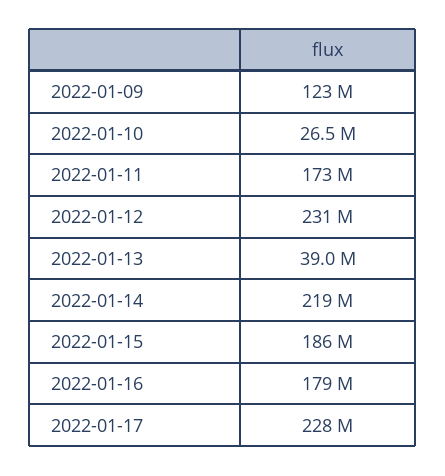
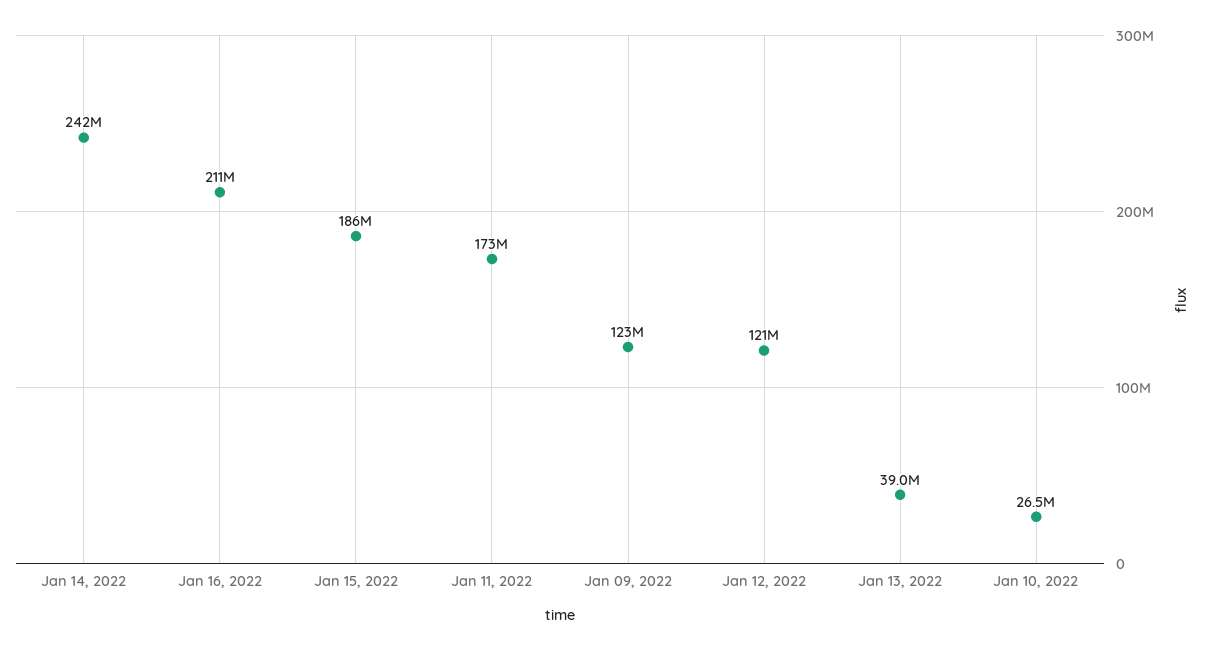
2022-01-12: 231000000 -> 121000000
2022-01-14: 219000000 -> 242000000
2022-01-16: 179000000 -> 211000000
2022-01-17: 228000000 -> none

